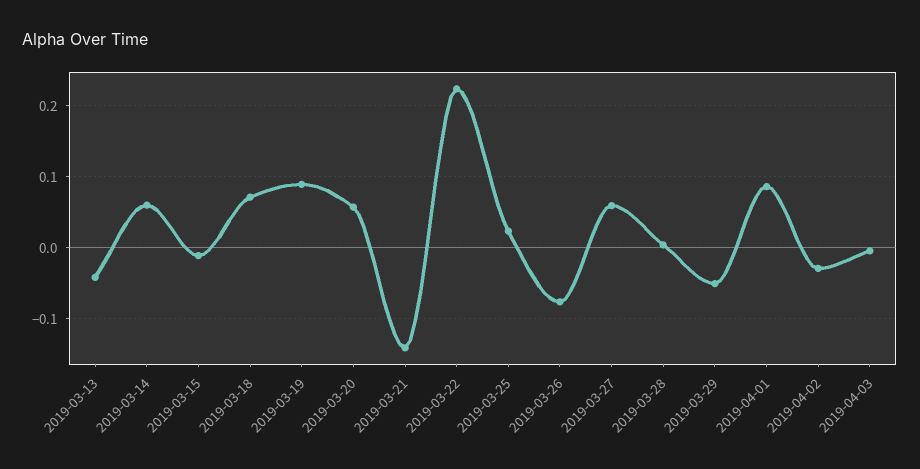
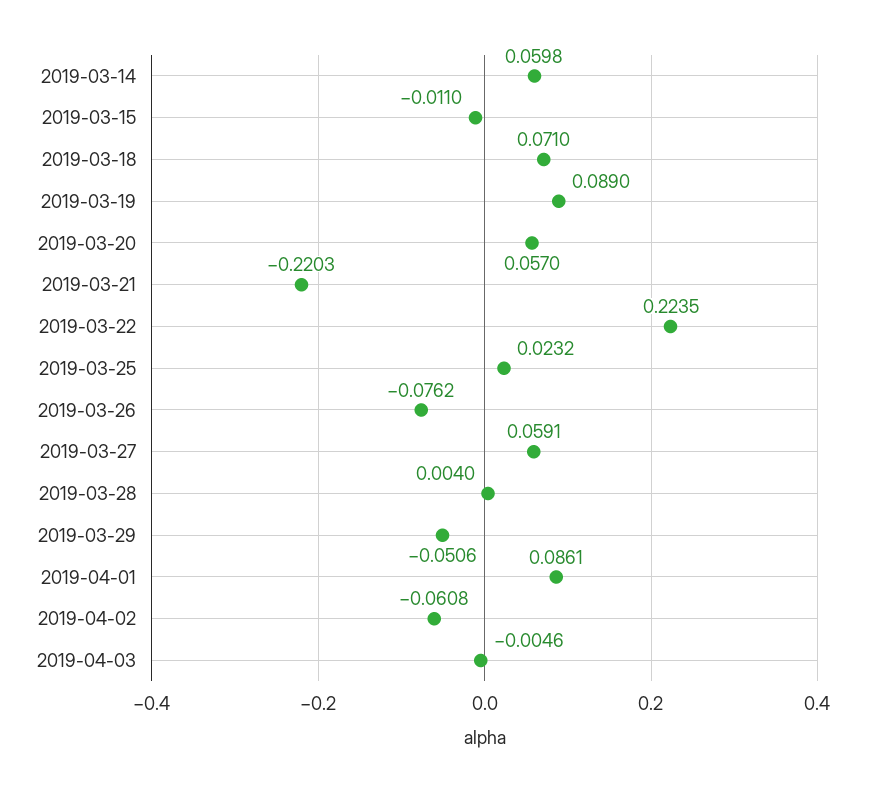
2019-03-13: -0.04 -> none
2019-03-21: -0.14 -> -0.2203
2019-04-02: -0.03 -> -0.0608

